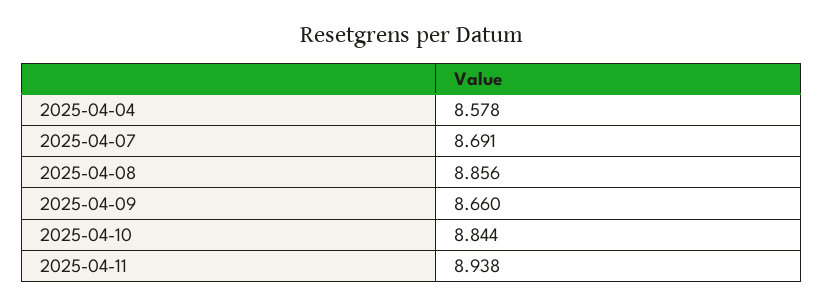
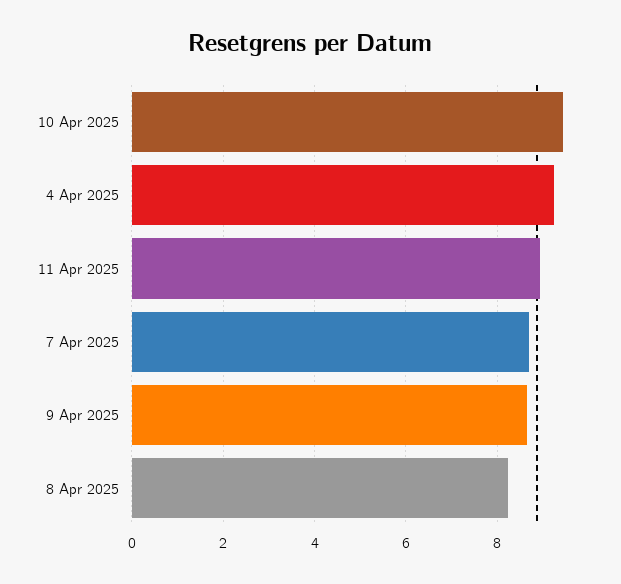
2025-04-04: 8.578 -> 9.2
2025-04-08: 8.856 -> 8.2
2025-04-10: 8.844 -> 9.4

